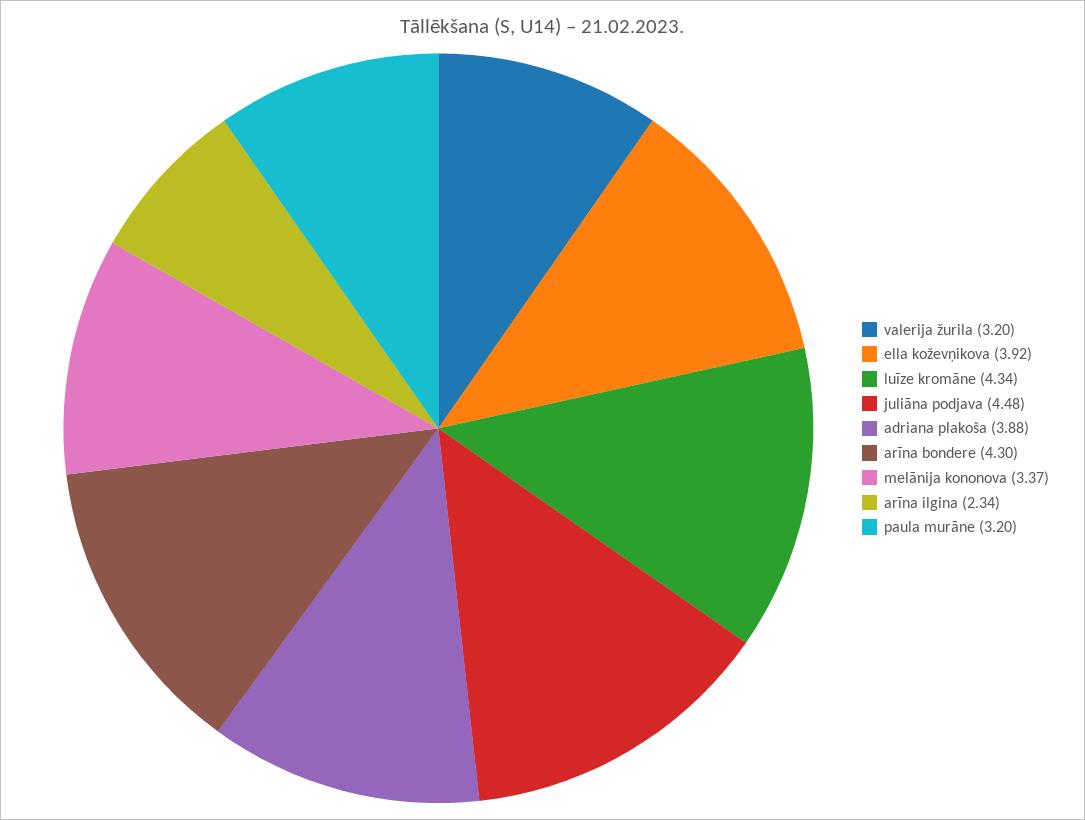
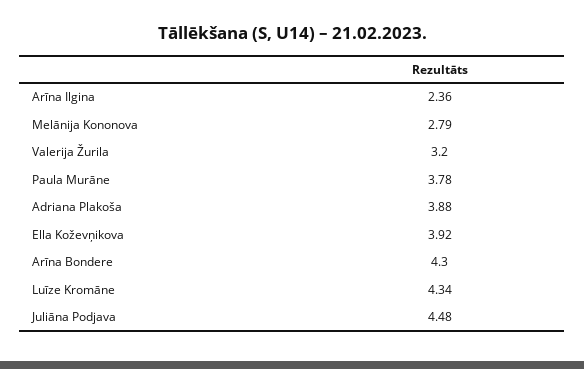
melānija kononova: 3.37 -> 2.79
arīna ilgina: 2.34 -> 2.36
paula murāne: 3.2 -> 3.78

